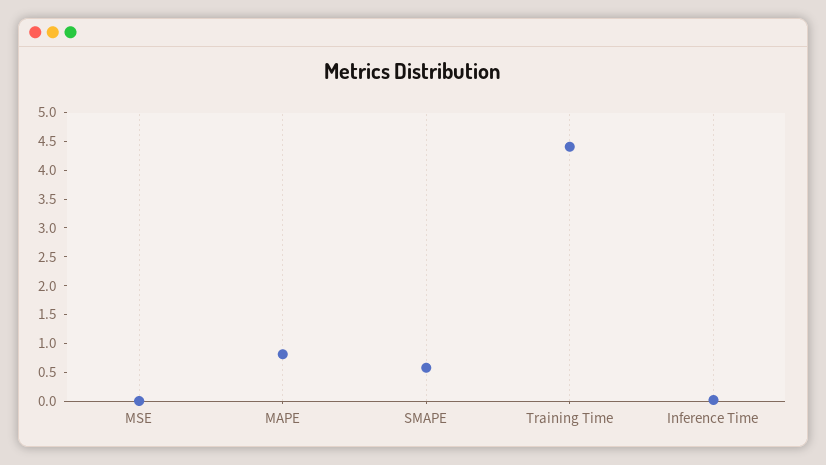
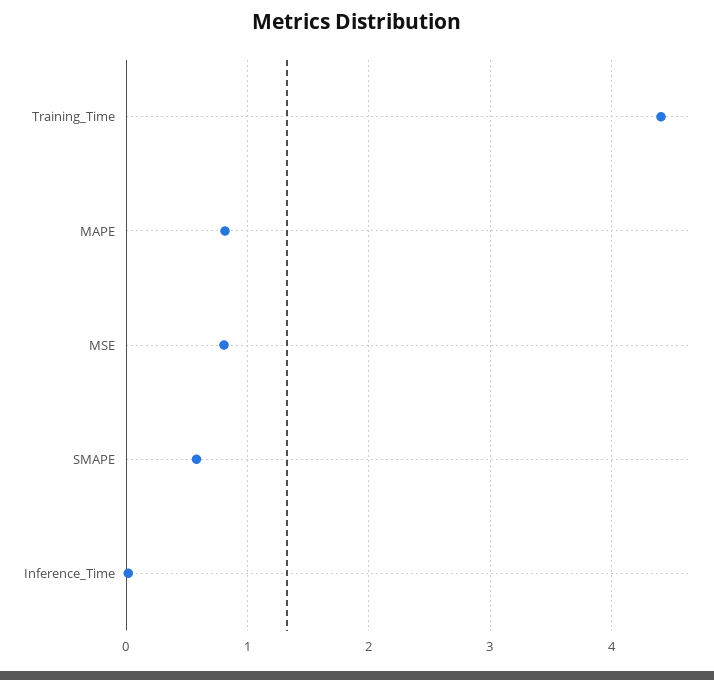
MSE: 0 -> 0.8

